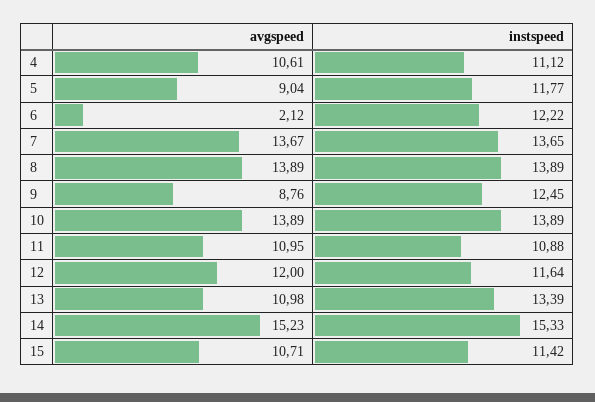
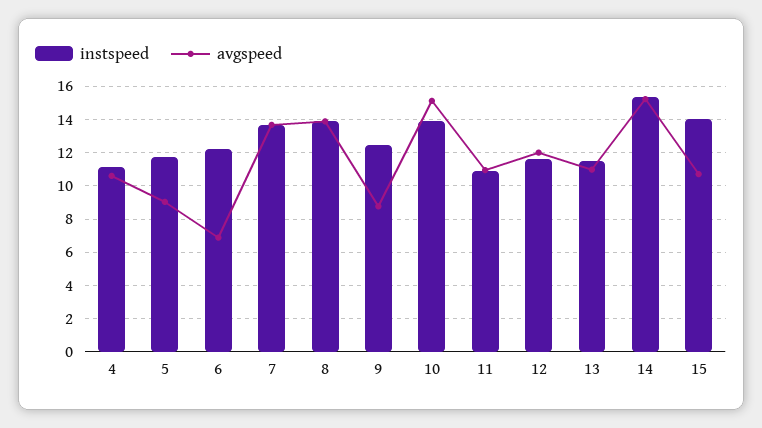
avgspeed, 6: 2.12 -> 7
avgspeed, 10: 13.89 -> 15
instspeed, 13: 13.39 -> 11.5
instspeed, 15: 11.42 -> 14

